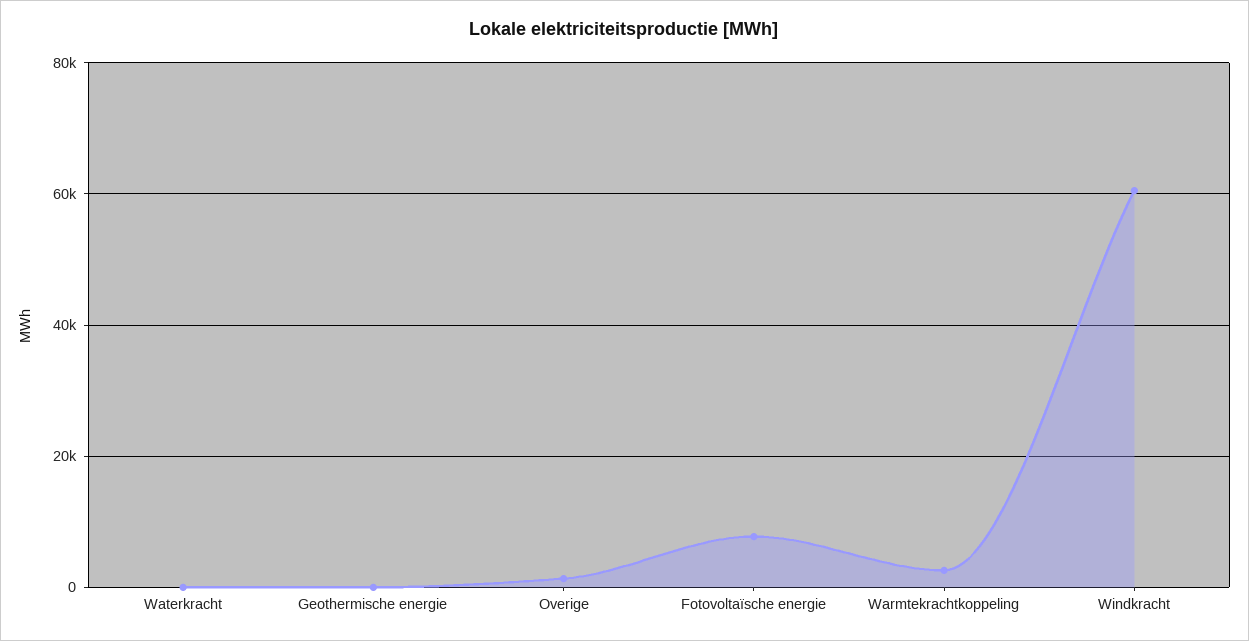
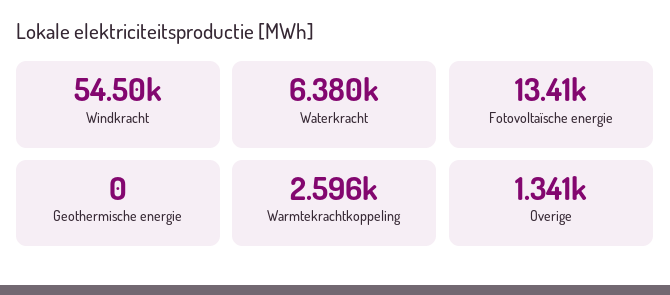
Waterkracht: 0 -> 6380
Fotovoltaïsche energie: 8000 -> 13410
Windkracht: 60000 -> 54500

